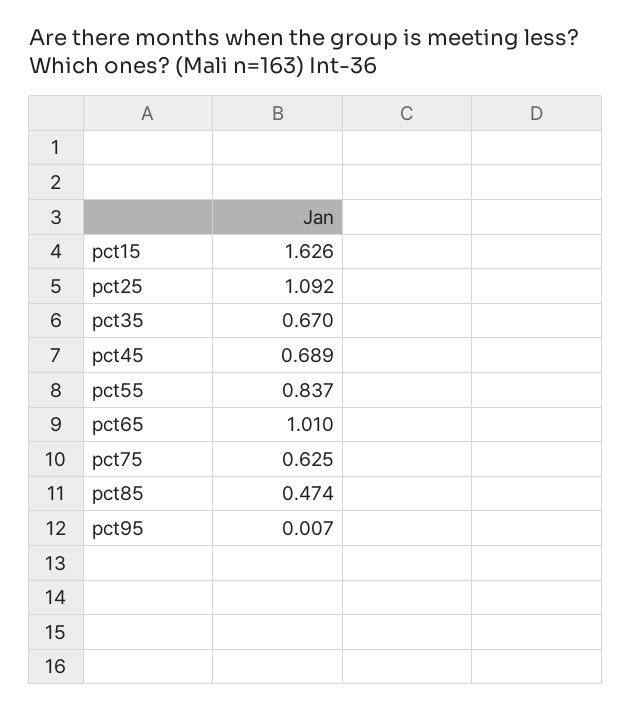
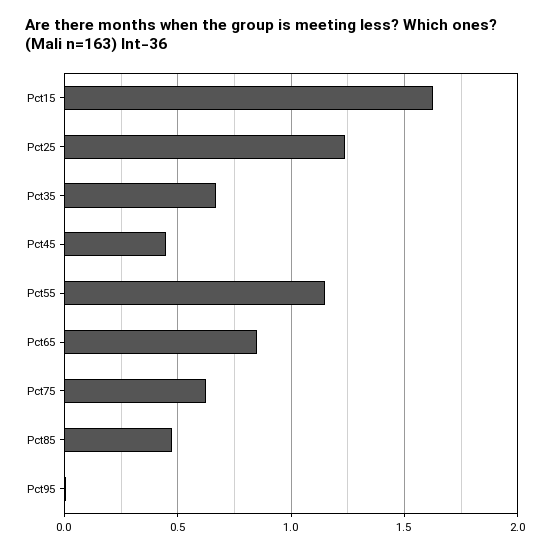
pct25: 1.092 -> 1.25
pct45: 0.689 -> 0.45
pct55: 0.837 -> 1.15
pct65: 1.01 -> 0.85

